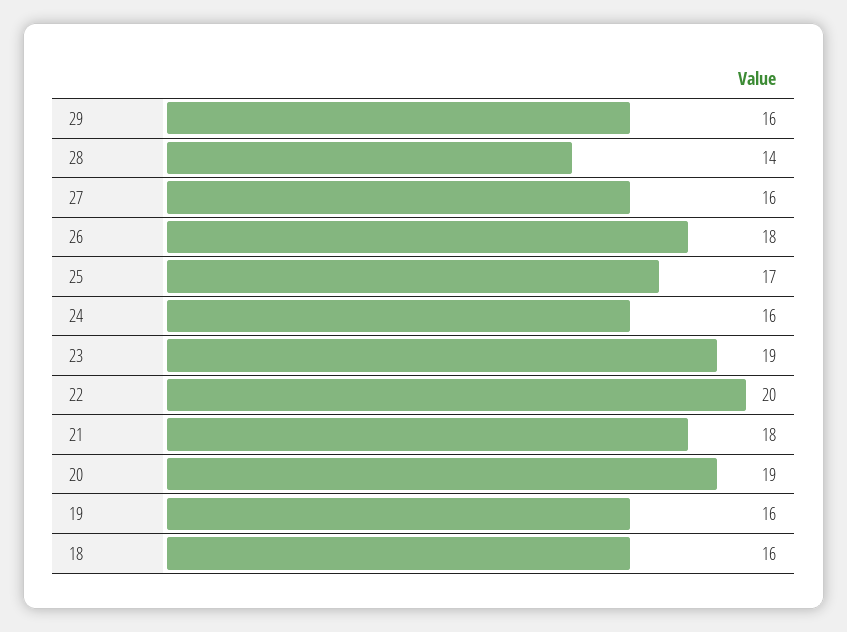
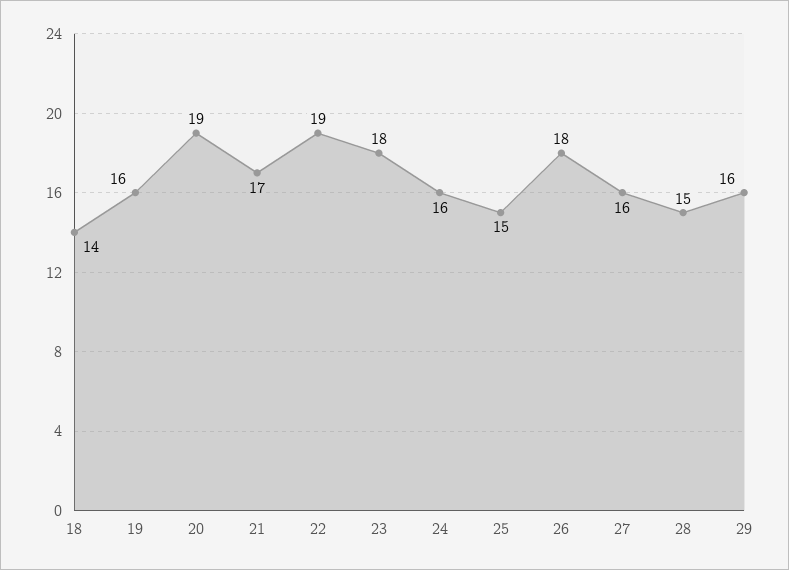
28: 14 -> 15
25: 17 -> 15
23: 19 -> 18
22: 20 -> 19
21: 18 -> 17
18: 16 -> 14

